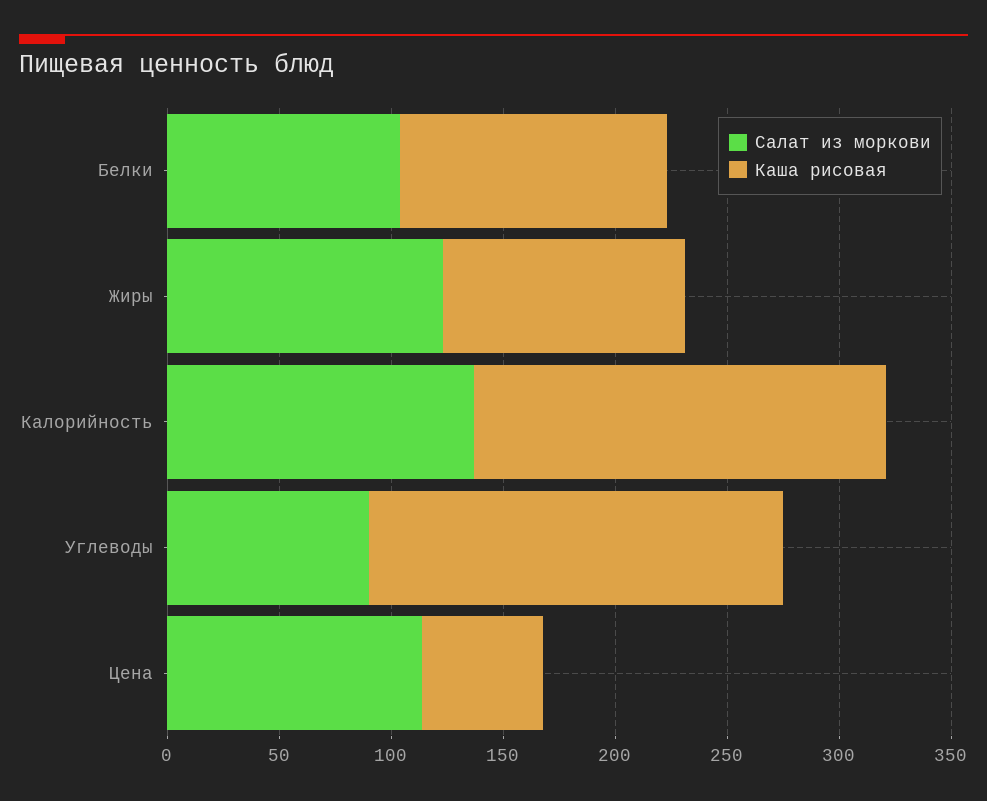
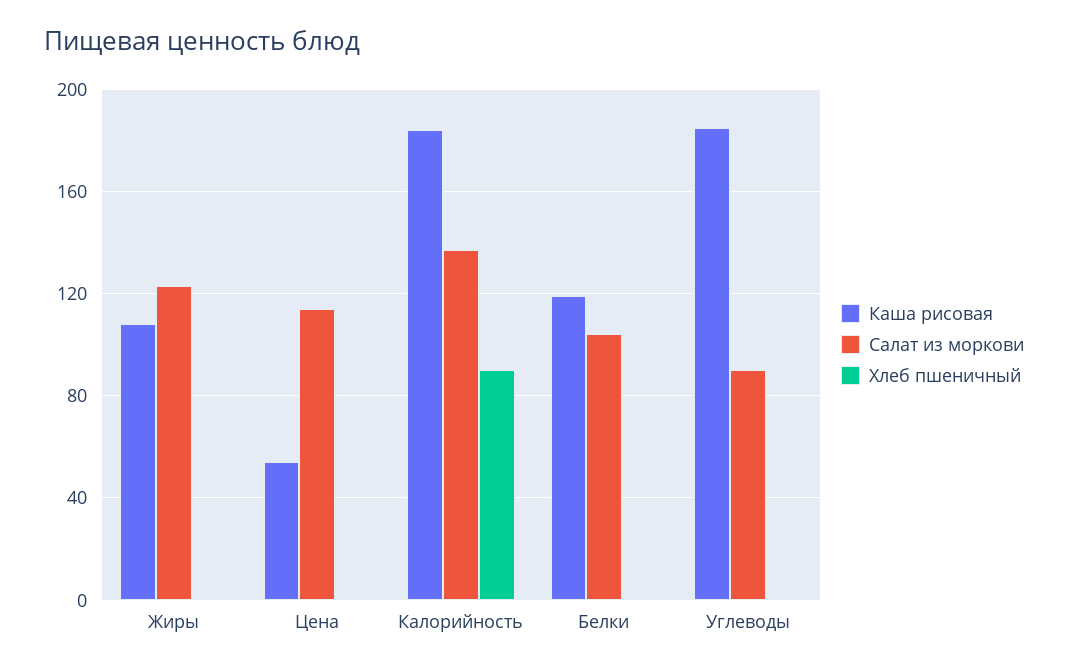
Хлеб пшеничный, Жиры: none -> 0
Хлеб пшеничный, Цена: none -> 0
Хлеб пшеничный, Калорийность: none -> 90
Хлеб пшеничный, Белки: none -> 0
Хлеб пшеничный, Углеводы: none -> 0

